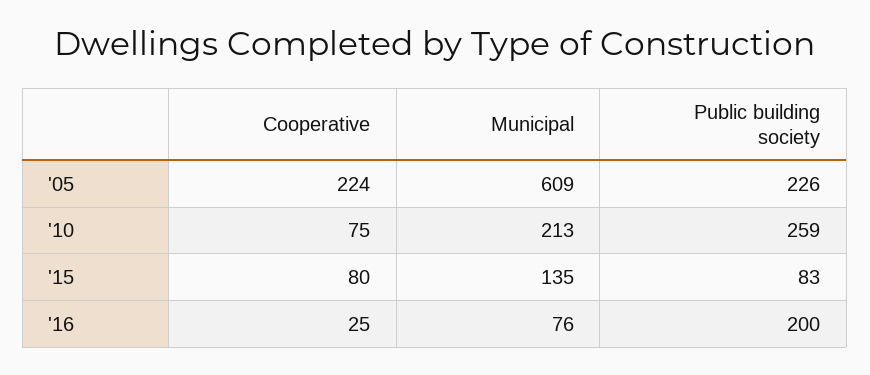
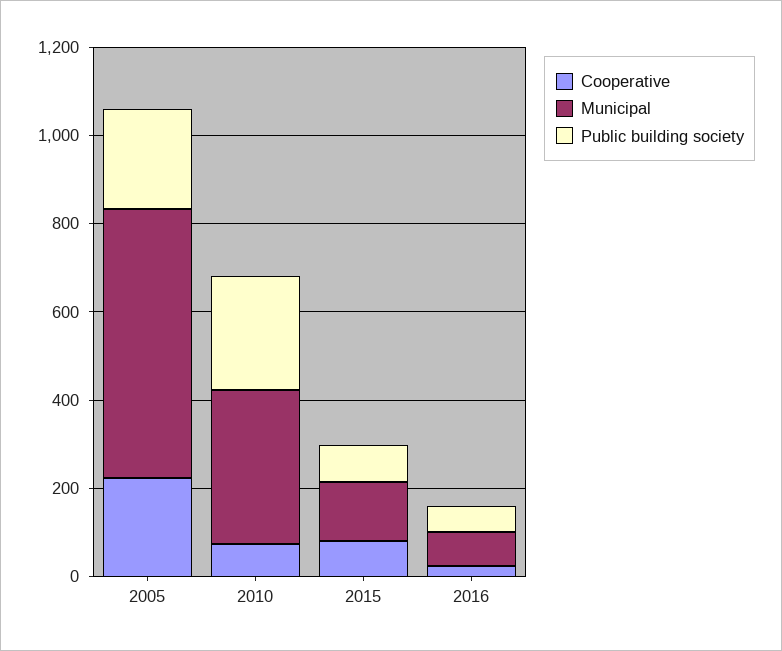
Municipal, '10: 213 -> 350
Public building society, '16: 200 -> 50

